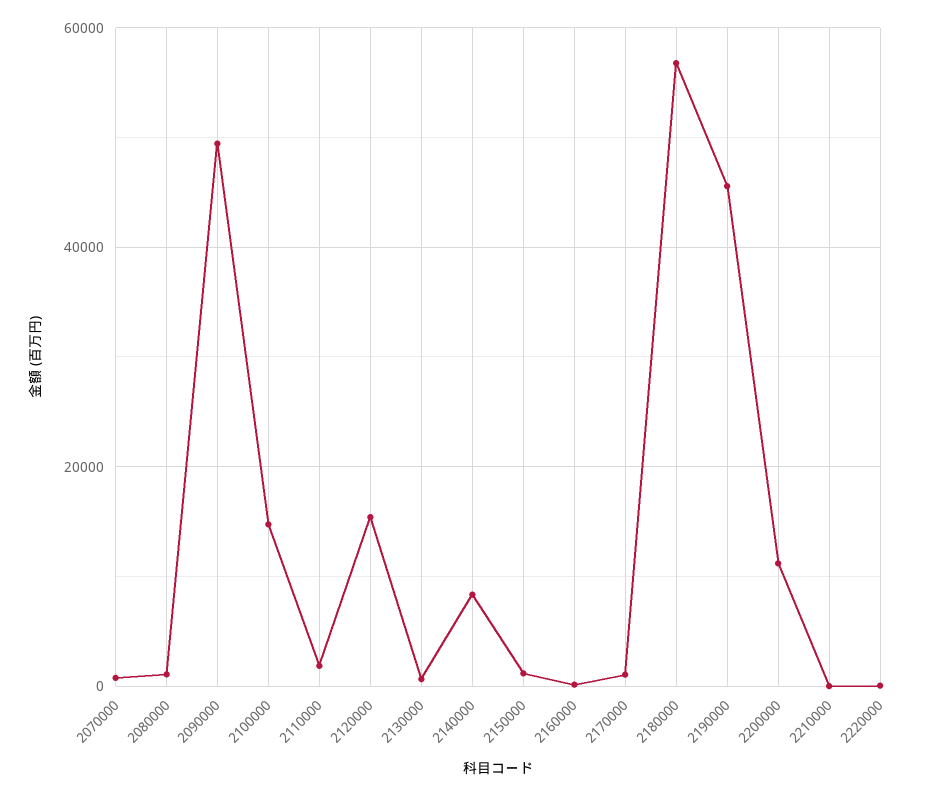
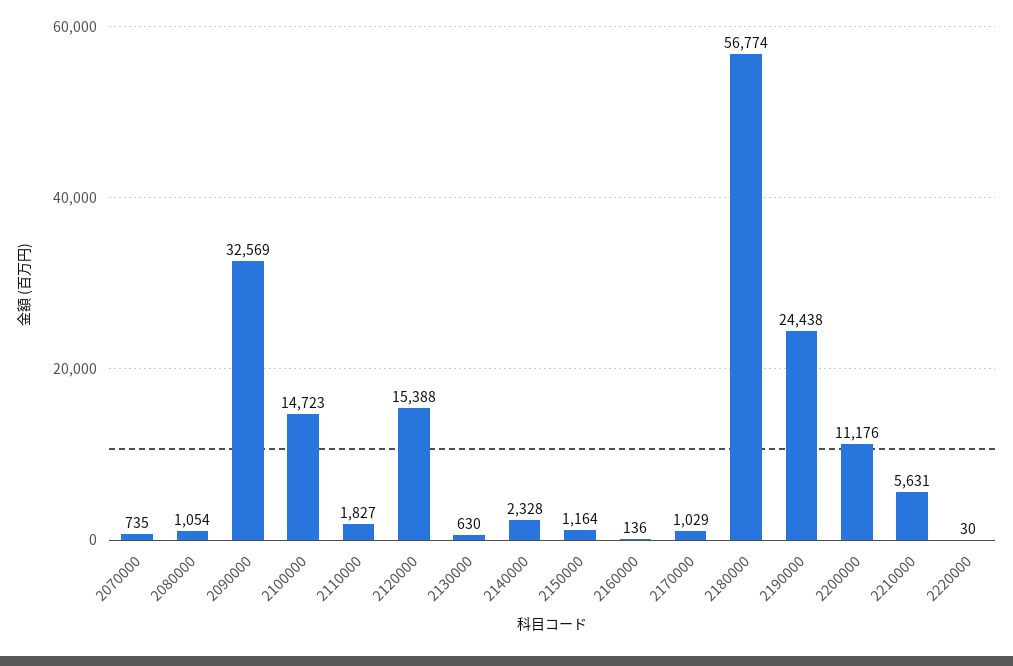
2090000: 50000 -> 32569
2140000: 8000 -> 2328
2190000: 46000 -> 24438
2210000: 0 -> 5631

